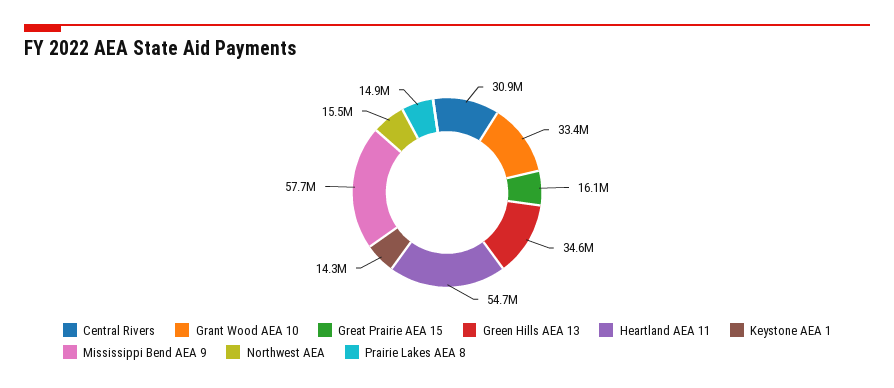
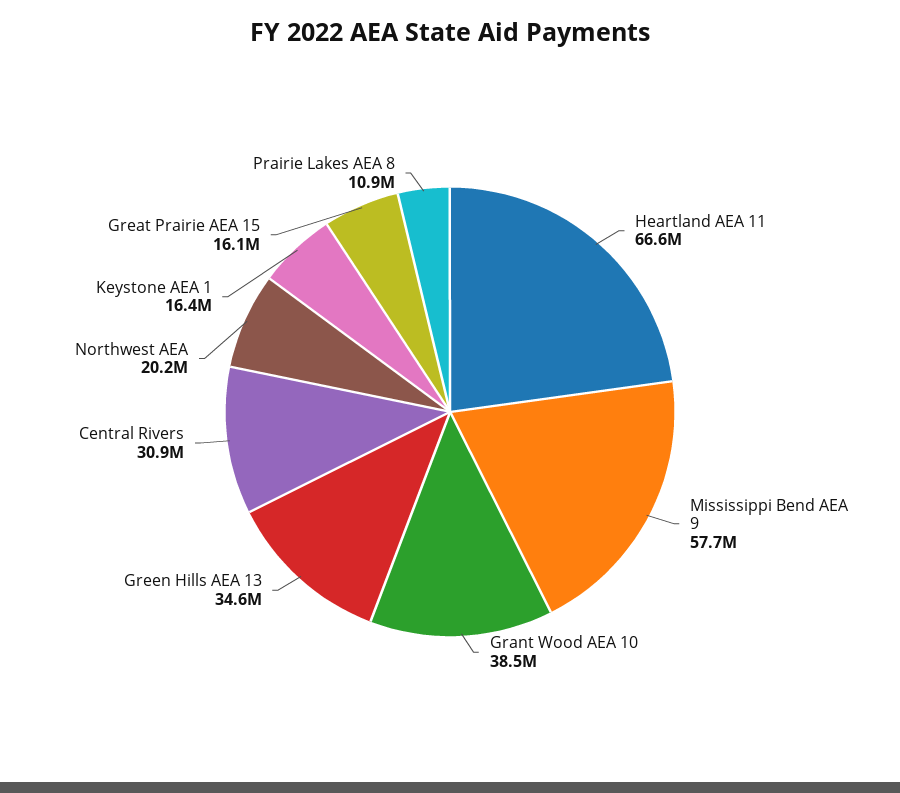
Grant Wood AEA 10: 33400000 -> 38500000
Heartland AEA 11: 54700000 -> 66600000
Keystone AEA 1: 14300000 -> 16400000
Northwest AEA: 15500000 -> 20200000
Prairie Lakes AEA 8: 14900000 -> 10900000

